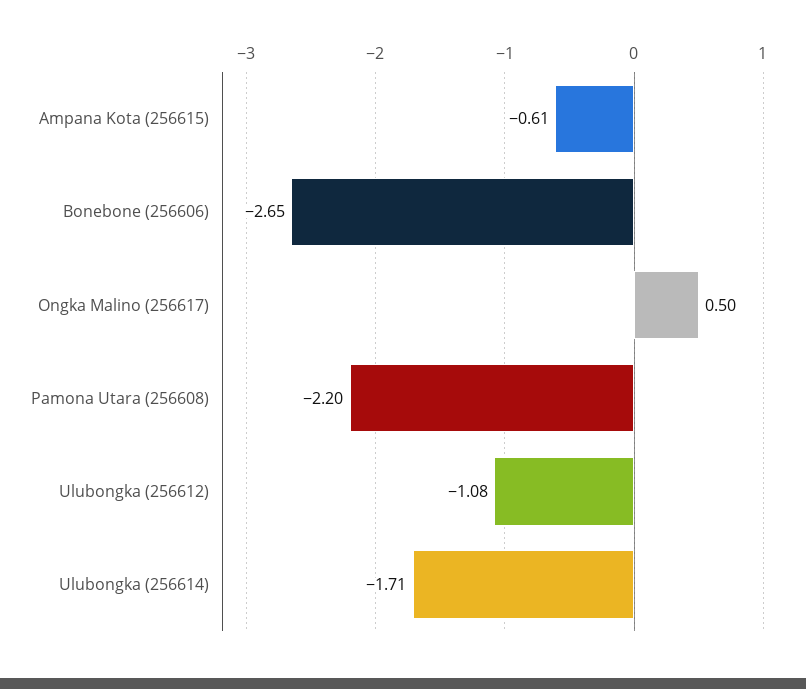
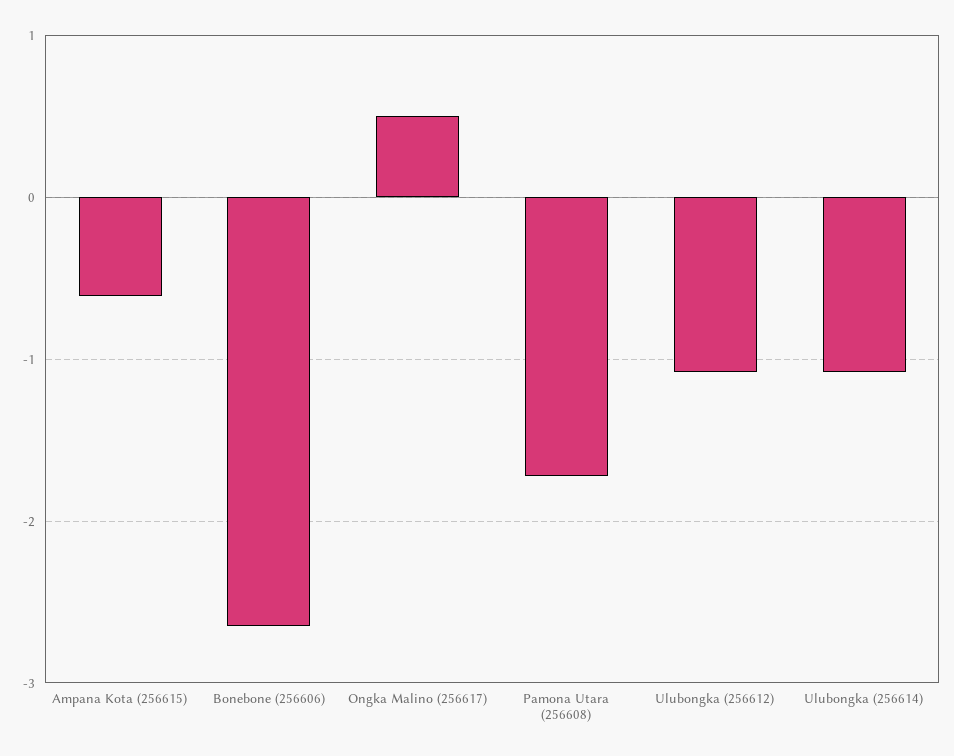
Pamona Utara (256608): -2.2 -> -1.7
Ulubongka (256614): -1.71 -> -1.1

